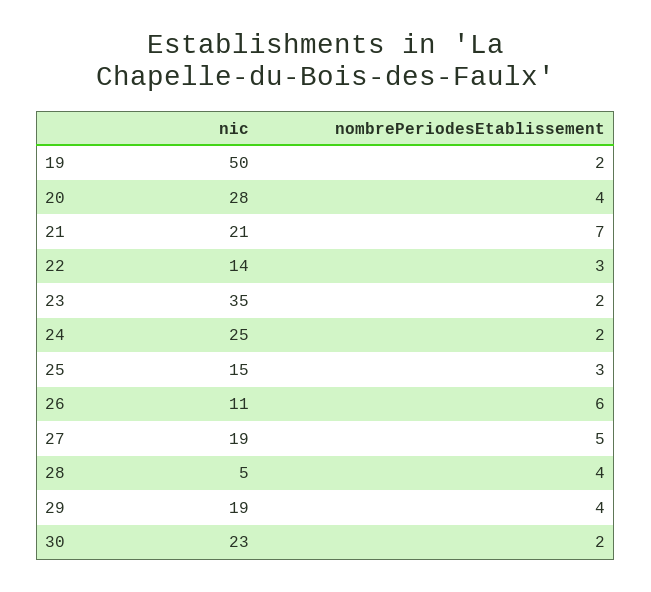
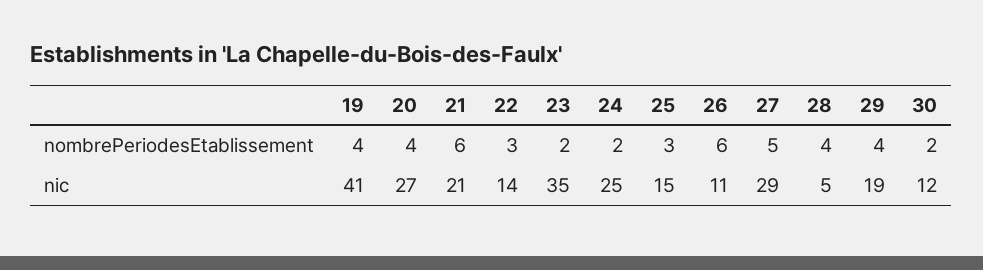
nic, 19: 50 -> 41
nombrePeriodesEtablissement, 19: 2 -> 4
nic, 20: 28 -> 27
nombrePeriodesEtablissement, 21: 7 -> 6
nic, 27: 19 -> 29
nic, 30: 23 -> 12

